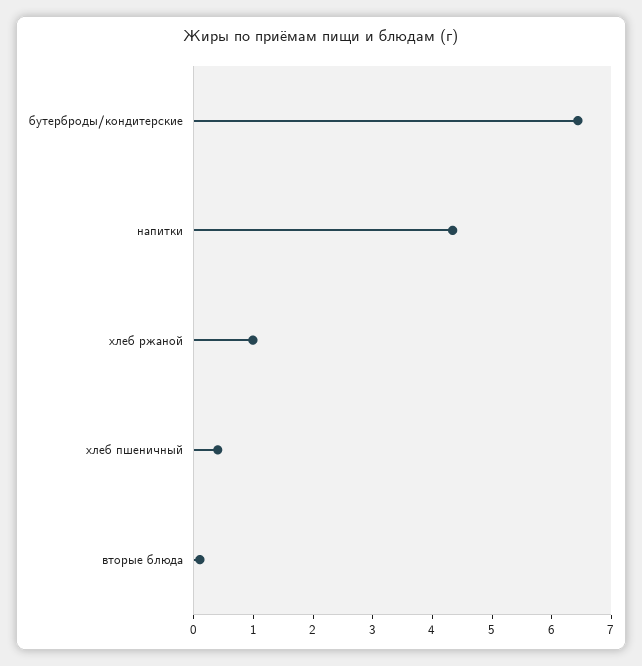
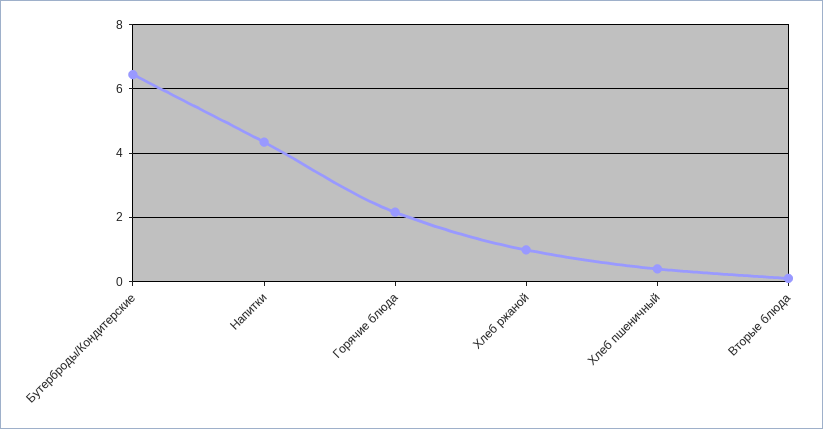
Горячие блюда: none -> 2.2

